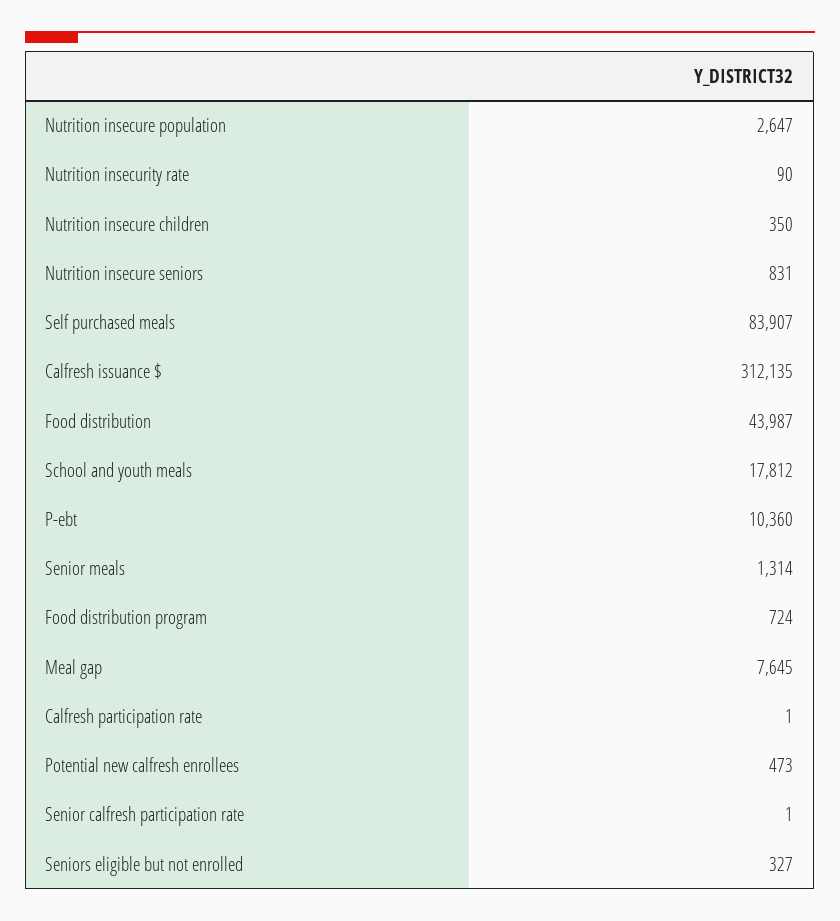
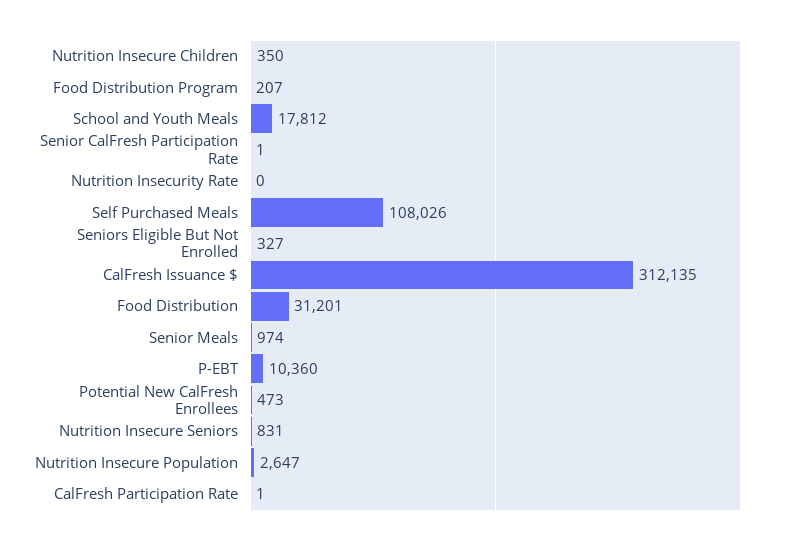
Nutrition insecurity rate: 90 -> 0
Self purchased meals: 83907 -> 108026
Food distribution: 43987 -> 31201
Senior meals: 1314 -> 974
Food distribution program: 724 -> 207
Meal gap: 7645 -> none

